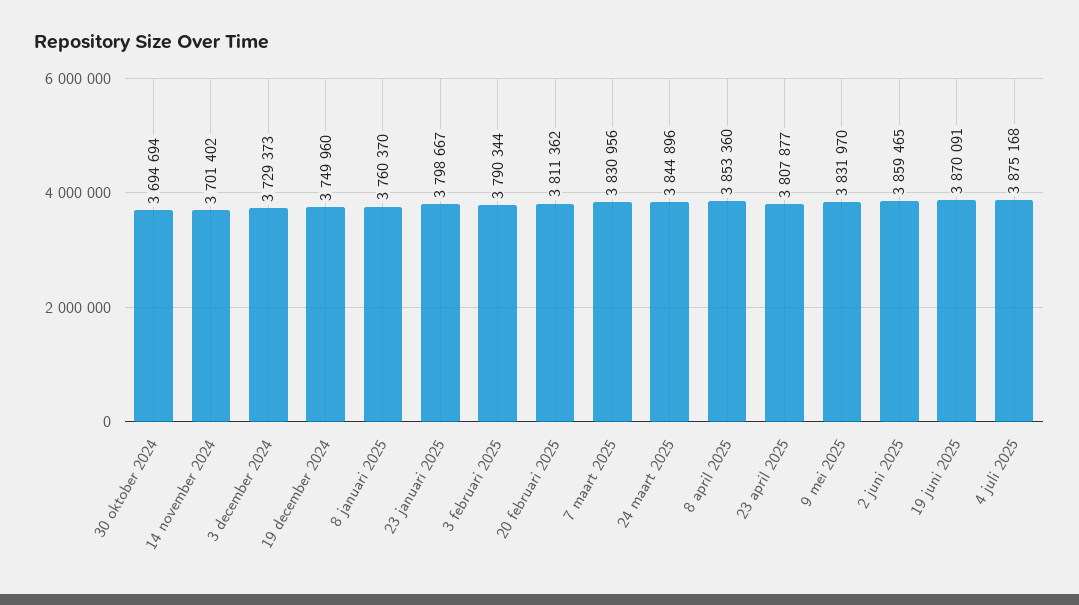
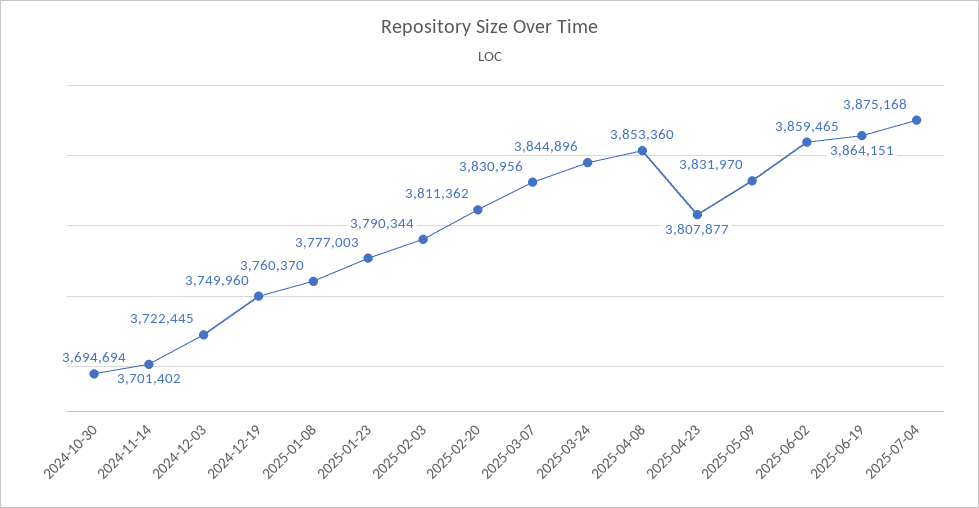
3 december 2024: 3729373 -> 3722445
23 januari 2025: 3798667 -> 3777003
19 juni 2025: 3870091 -> 3864151

